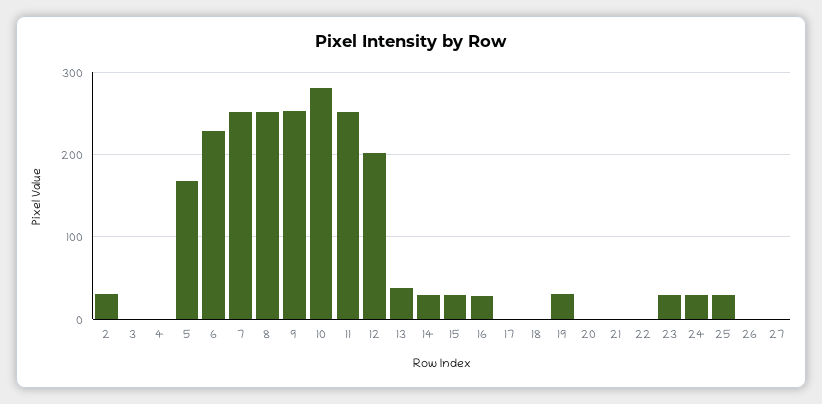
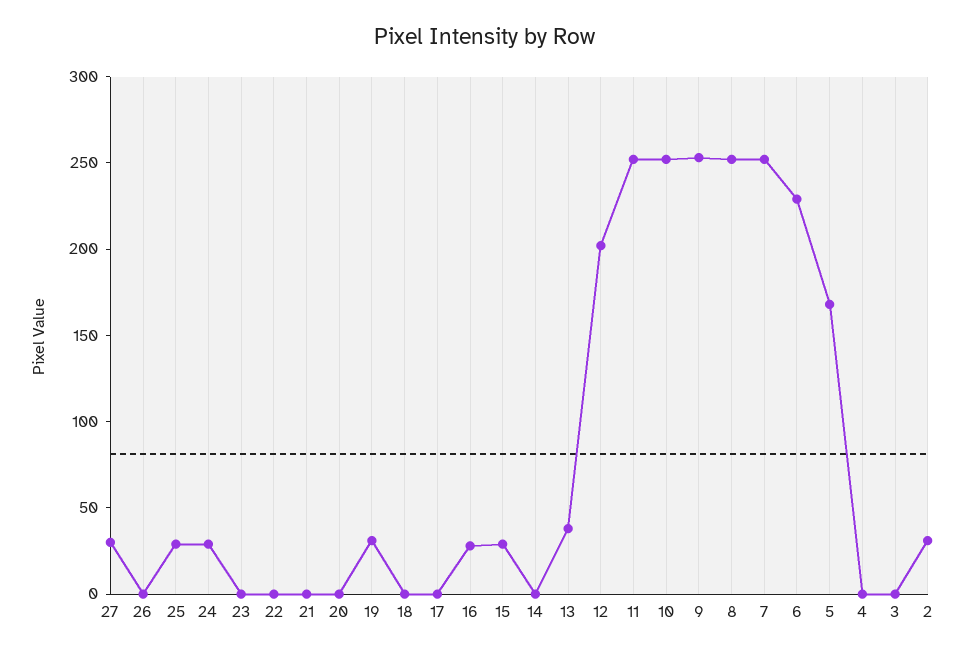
10: 280 -> 250
14: 30 -> 0
23: 30 -> 0
27: 0 -> 30

